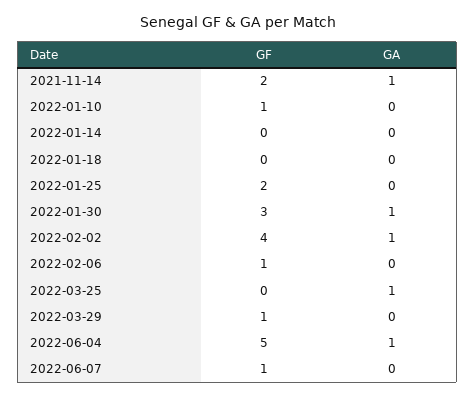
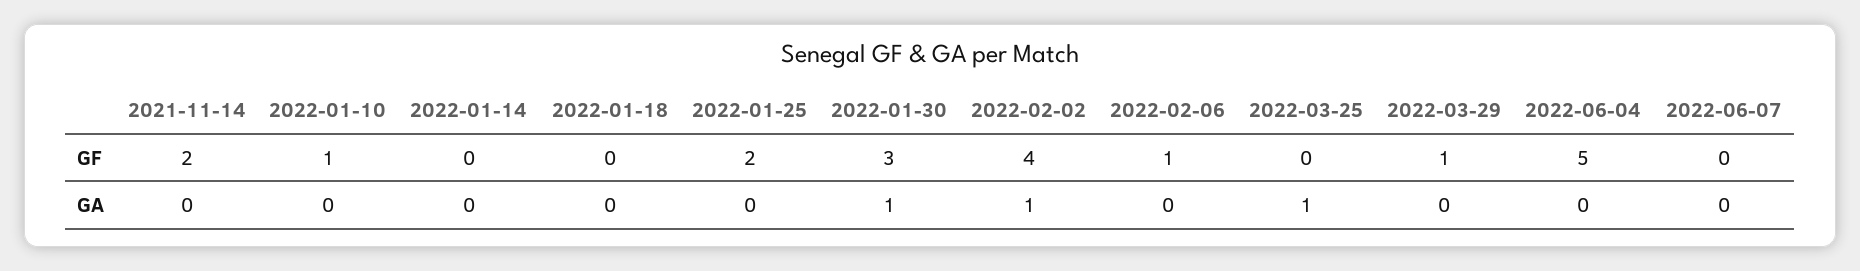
GA, 2021-11-14: 1 -> 0
GA, 2022-06-04: 1 -> 0
GF, 2022-06-07: 1 -> 0

